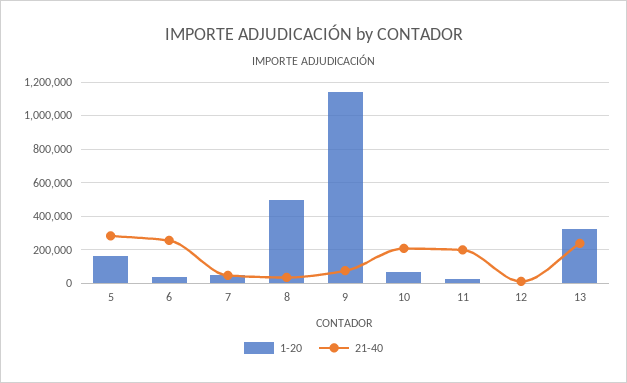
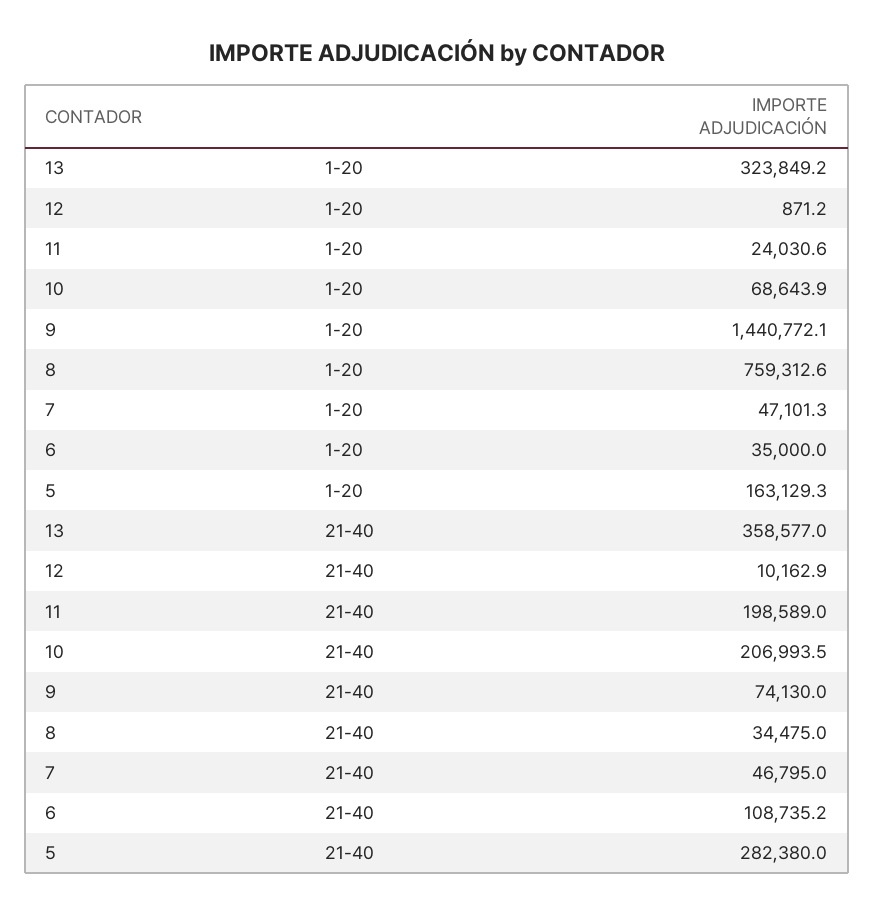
21-40, 6: 250000 -> 108735.2
1-20, 8: 500000 -> 759312.6
1-20, 9: 1150000 -> 1440772.1
21-40, 13: 250000 -> 358577

